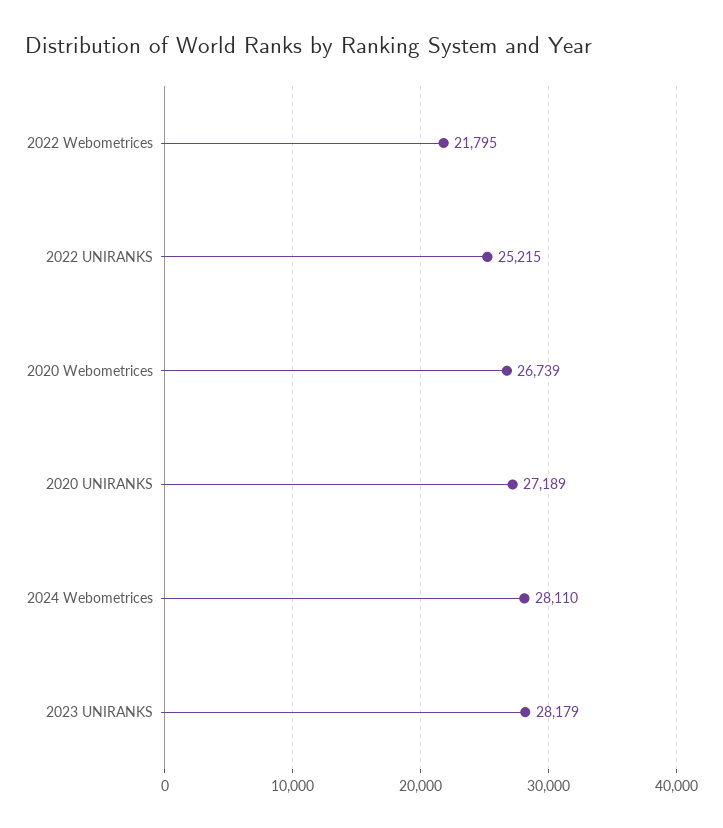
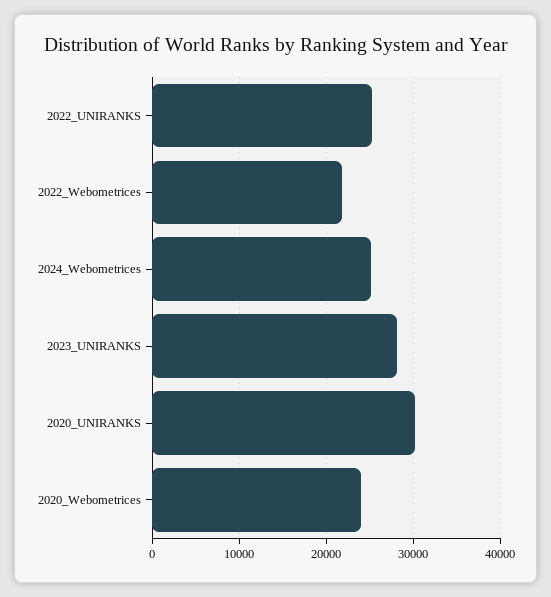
2020 Webometrices: 26739 -> 24000
2020 UNIRANKS: 27189 -> 30000
2024 Webometrices: 28110 -> 25000

